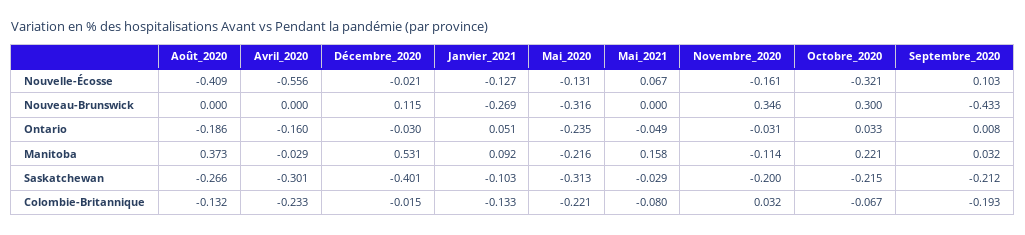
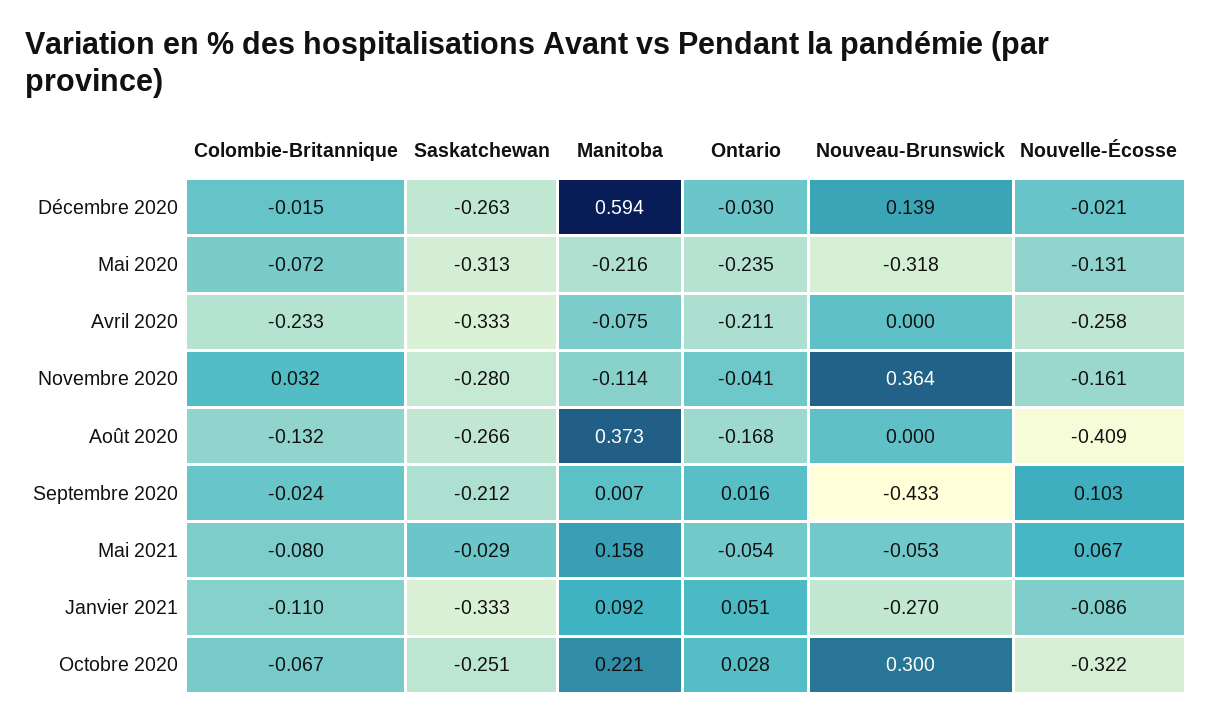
Avril_2020, Nouvelle-Écosse: -0.556 -> -0.258
Janvier_2021, Nouvelle-Écosse: -0.127 -> -0.086
Octobre_2020, Nouvelle-Écosse: -0.321 -> -0.322
Décembre_2020, Nouveau-Brunswick: 0.115 -> 0.139
Janvier_2021, Nouveau-Brunswick: -0.269 -> -0.27
Mai_2020, Nouveau-Brunswick: -0.316 -> -0.318
Mai_2021, Nouveau-Brunswick: 0 -> -0.053
Novembre_2020, Nouveau-Brunswick: 0.346 -> 0.364
Août_2020, Ontario: -0.186 -> -0.168
Avril_2020, Ontario: -0.16 -> -0.211
Mai_2021, Ontario: -0.049 -> -0.054
Novembre_2020, Ontario: -0.031 -> -0.041
Octobre_2020, Ontario: 0.033 -> 0.028
Septembre_2020, Ontario: 0.008 -> 0.016
Avril_2020, Manitoba: -0.029 -> -0.075
Décembre_2020, Manitoba: 0.531 -> 0.594
Septembre_2020, Manitoba: 0.032 -> 0.007
Avril_2020, Saskatchewan: -0.301 -> -0.333
Décembre_2020, Saskatchewan: -0.401 -> -0.263
Janvier_2021, Saskatchewan: -0.103 -> -0.333
Novembre_2020, Saskatchewan: -0.2 -> -0.28
Octobre_2020, Saskatchewan: -0.215 -> -0.251
Janvier_2021, Colombie-Britannique: -0.133 -> -0.11
Mai_2020, Colombie-Britannique: -0.221 -> -0.072
Septembre_2020, Colombie-Britannique: -0.193 -> -0.024

